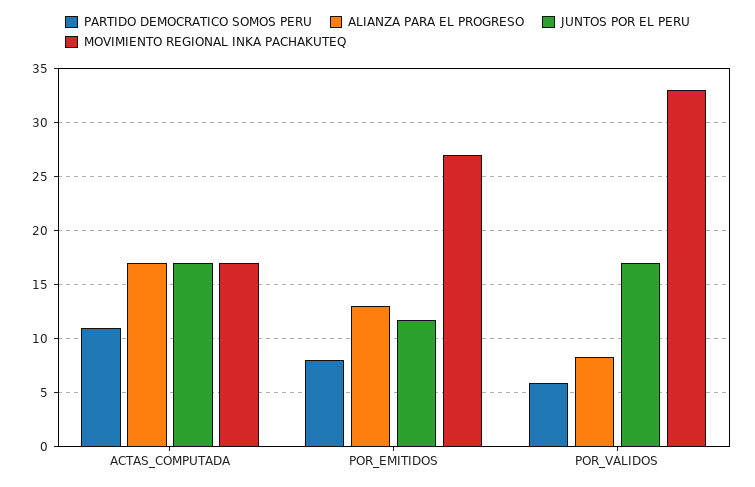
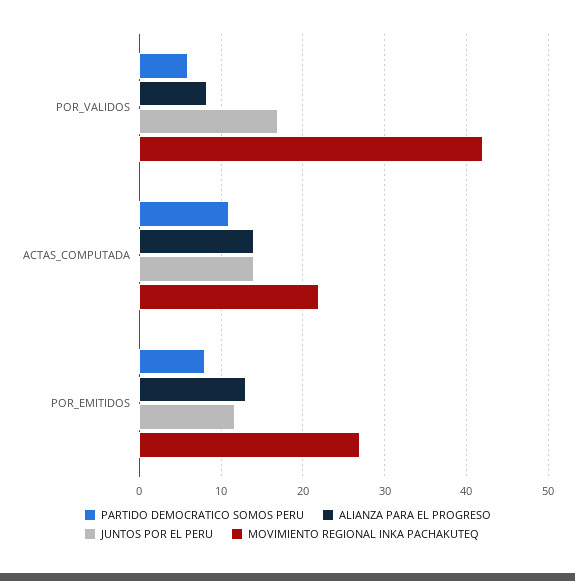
ALIANZA PARA EL PROGRESO, ACTAS_COMPUTADA: 17 -> 14
JUNTOS POR EL PERU, ACTAS_COMPUTADA: 17 -> 14
MOVIMIENTO REGIONAL INKA PACHAKUTEQ, ACTAS_COMPUTADA: 17 -> 22
MOVIMIENTO REGIONAL INKA PACHAKUTEQ, POR_VALIDOS: 33 -> 42

